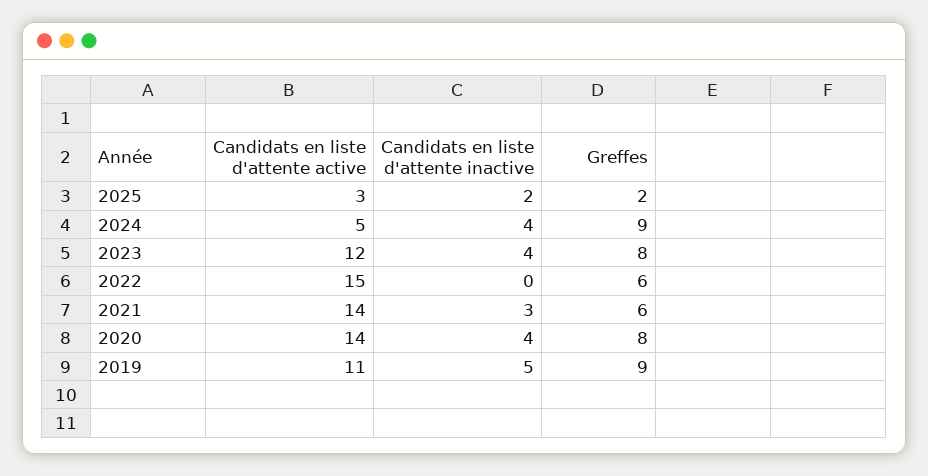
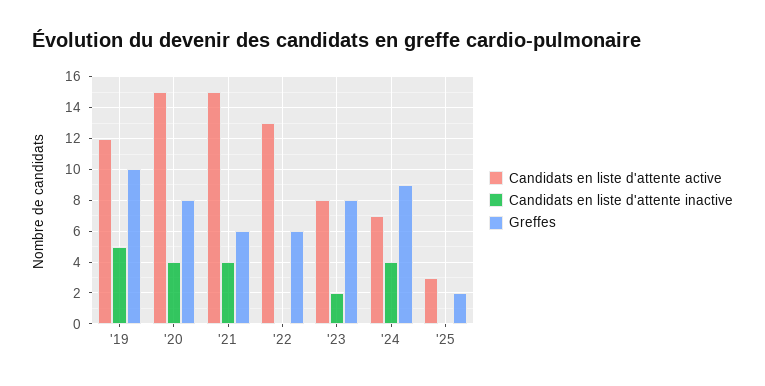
Candidats en liste d'attente inactive, 2025: 2 -> 0
Candidats en liste d'attente active, 2024: 5 -> 7
Candidats en liste d'attente active, 2023: 12 -> 8
Candidats en liste d'attente inactive, 2023: 4 -> 2
Candidats en liste d'attente active, 2022: 15 -> 13
Candidats en liste d'attente active, 2021: 14 -> 15
Candidats en liste d'attente inactive, 2021: 3 -> 4
Candidats en liste d'attente active, 2020: 14 -> 15
Candidats en liste d'attente active, 2019: 11 -> 12
Greffes, 2019: 9 -> 10

